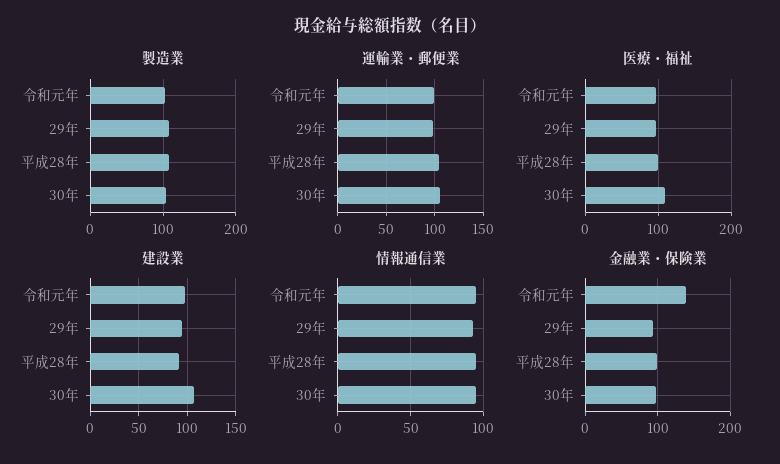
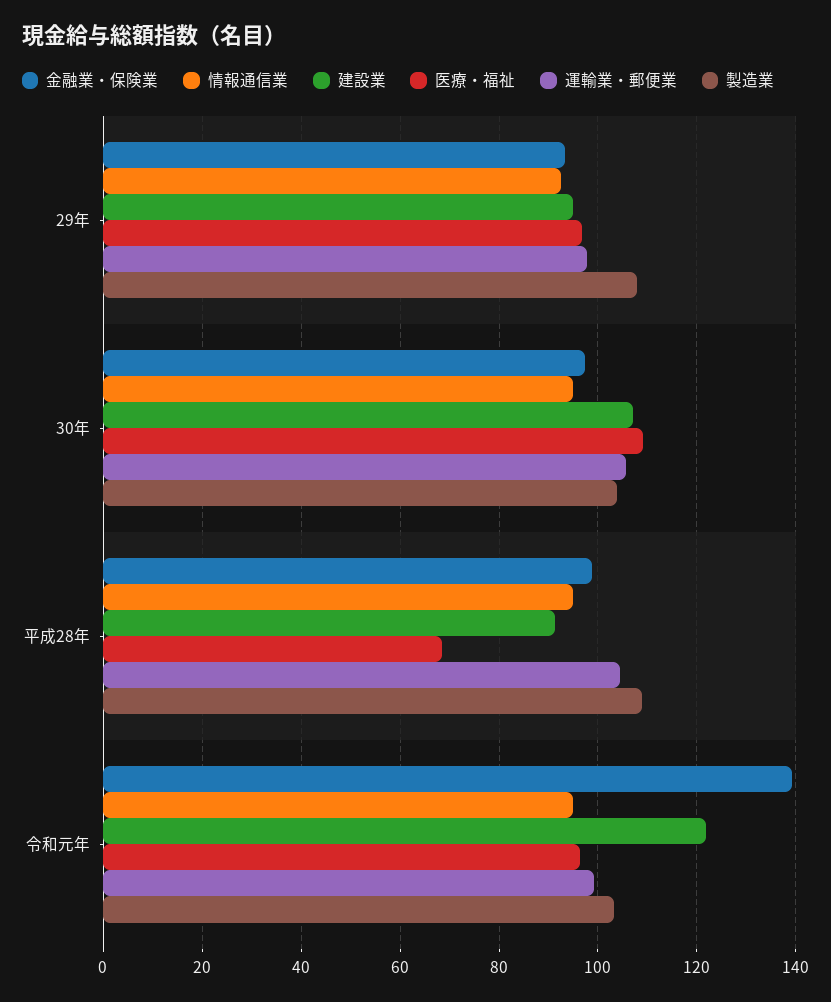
医療・福祉, 平成28年: 100 -> 68
建設業, 令和元年: 100 -> 122

